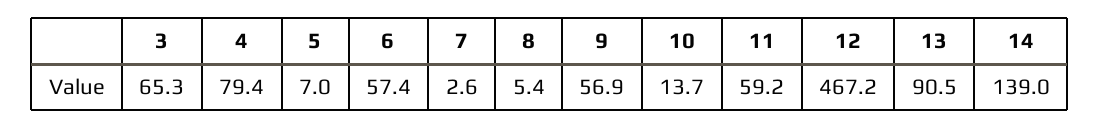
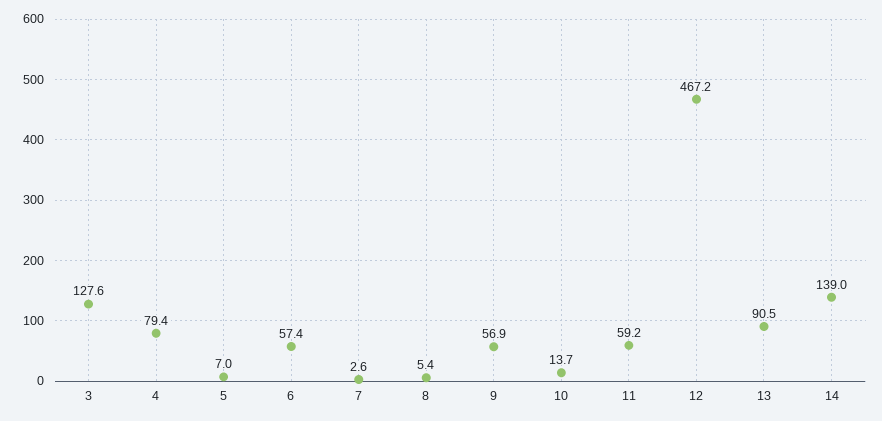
3: 65.3 -> 127.6

